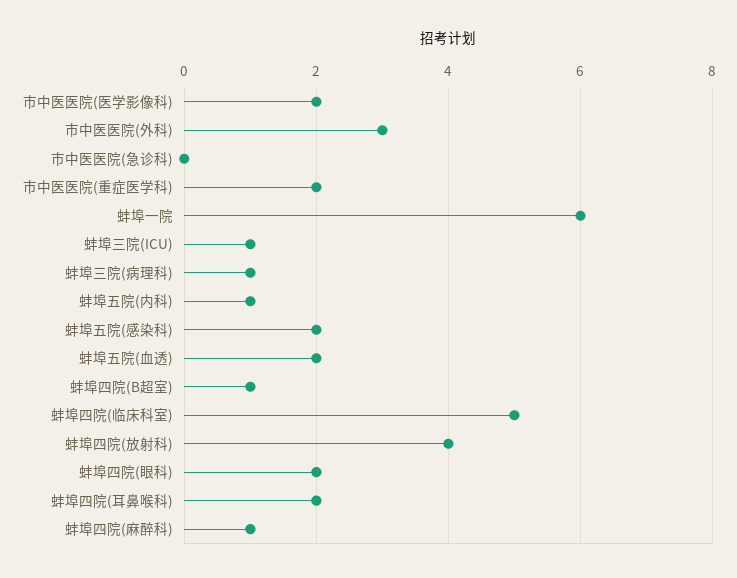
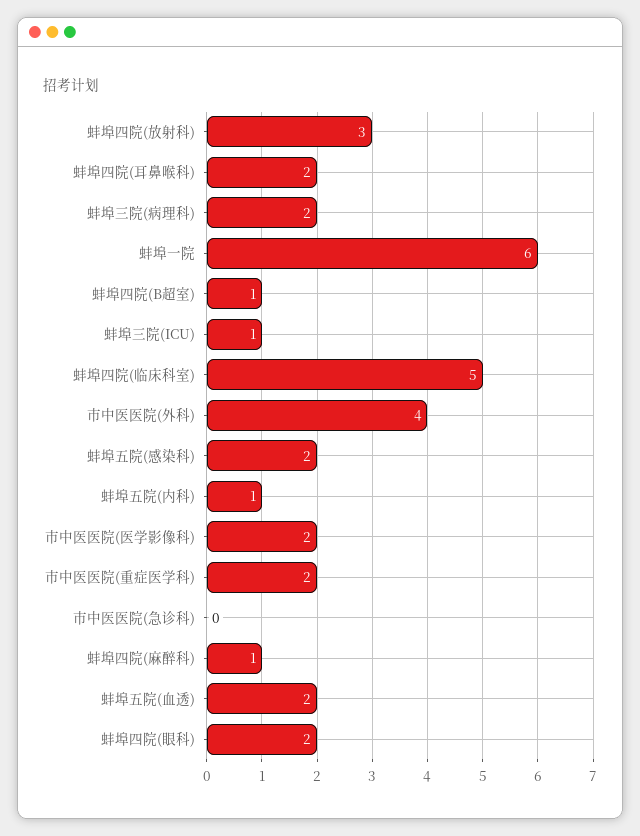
市中医医院(外科): 3 -> 4
蚌埠三院(病理科): 1 -> 2
蚌埠四院(放射科): 4 -> 3

